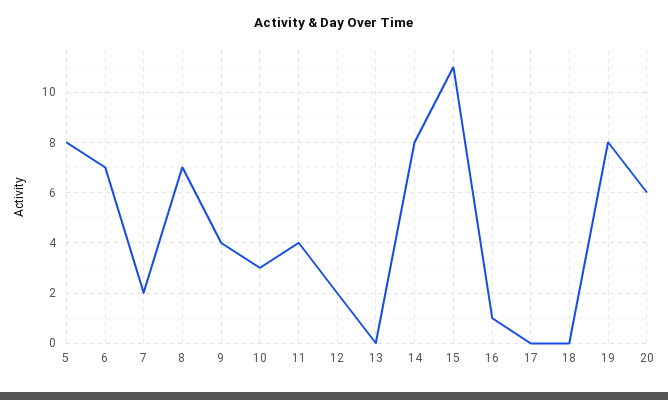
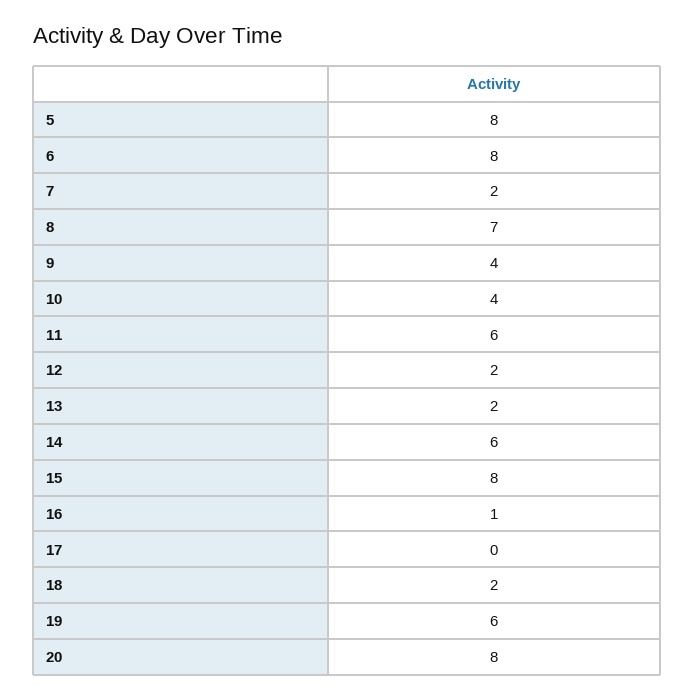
6: 7 -> 8
10: 3 -> 4
11: 4 -> 6
13: 0 -> 2
14: 8 -> 6
15: 11 -> 8
18: 0 -> 2
19: 8 -> 6
20: 6 -> 8

